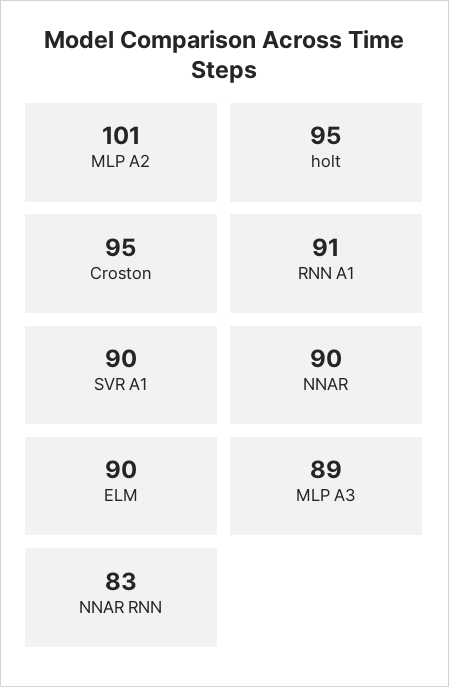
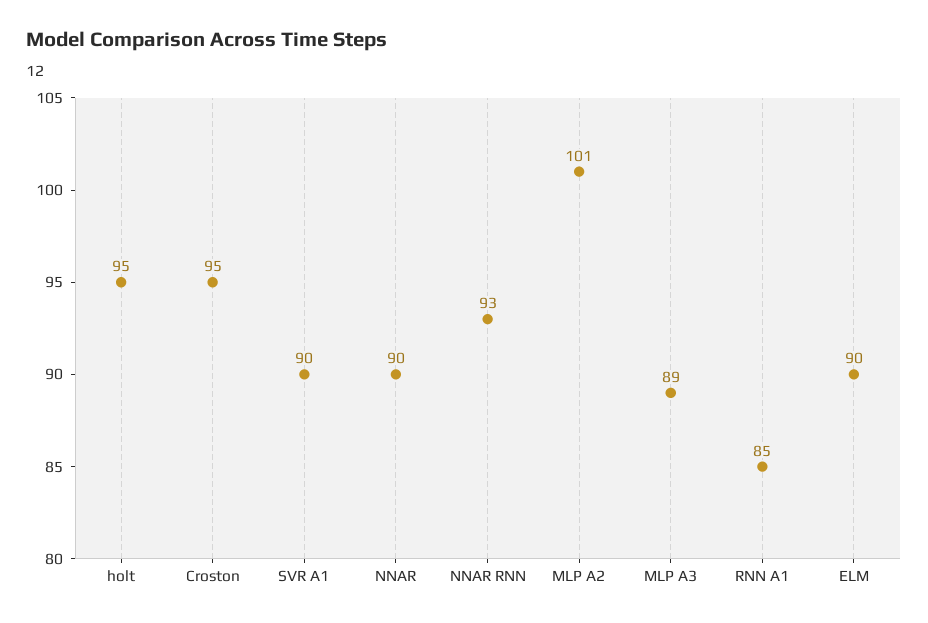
RNN A1: 91 -> 85
NNAR RNN: 83 -> 93

